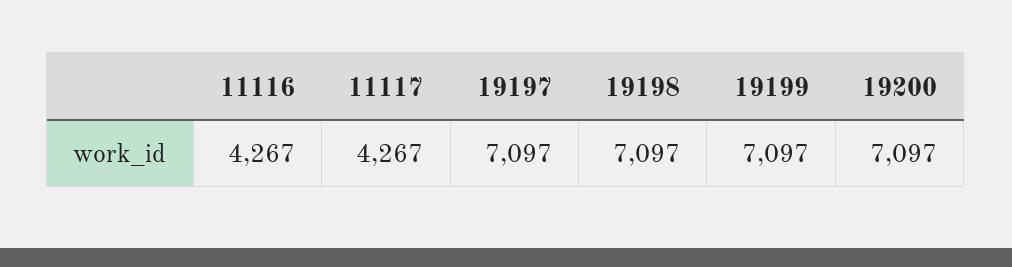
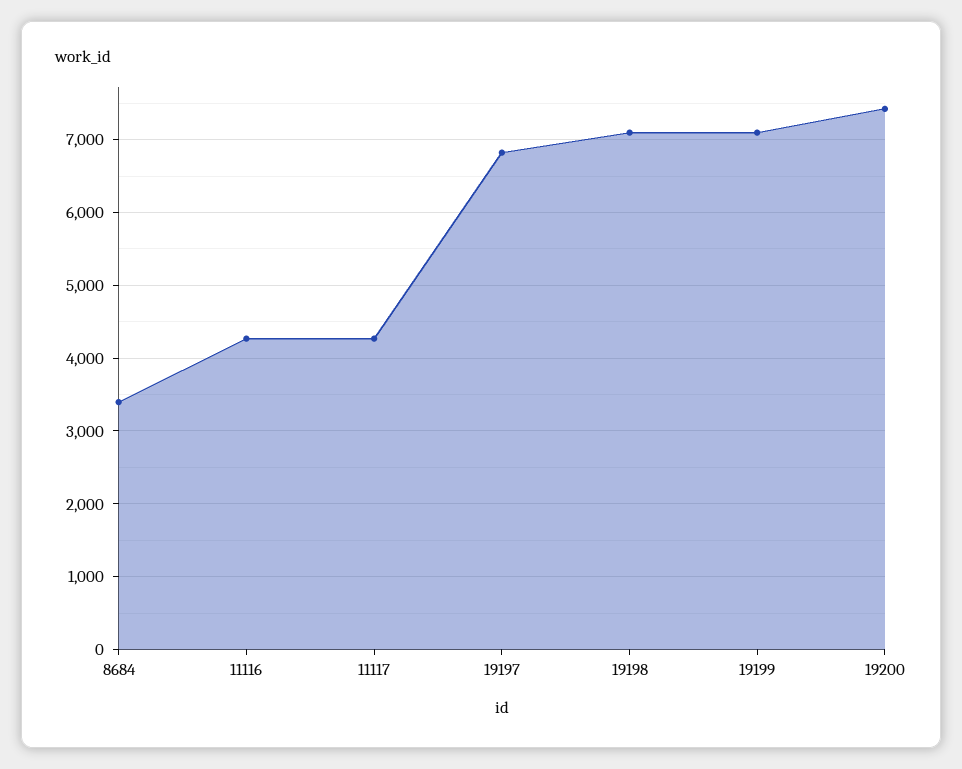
19197: 7097 -> 6800
19200: 7097 -> 7400
8684: none -> 3400

